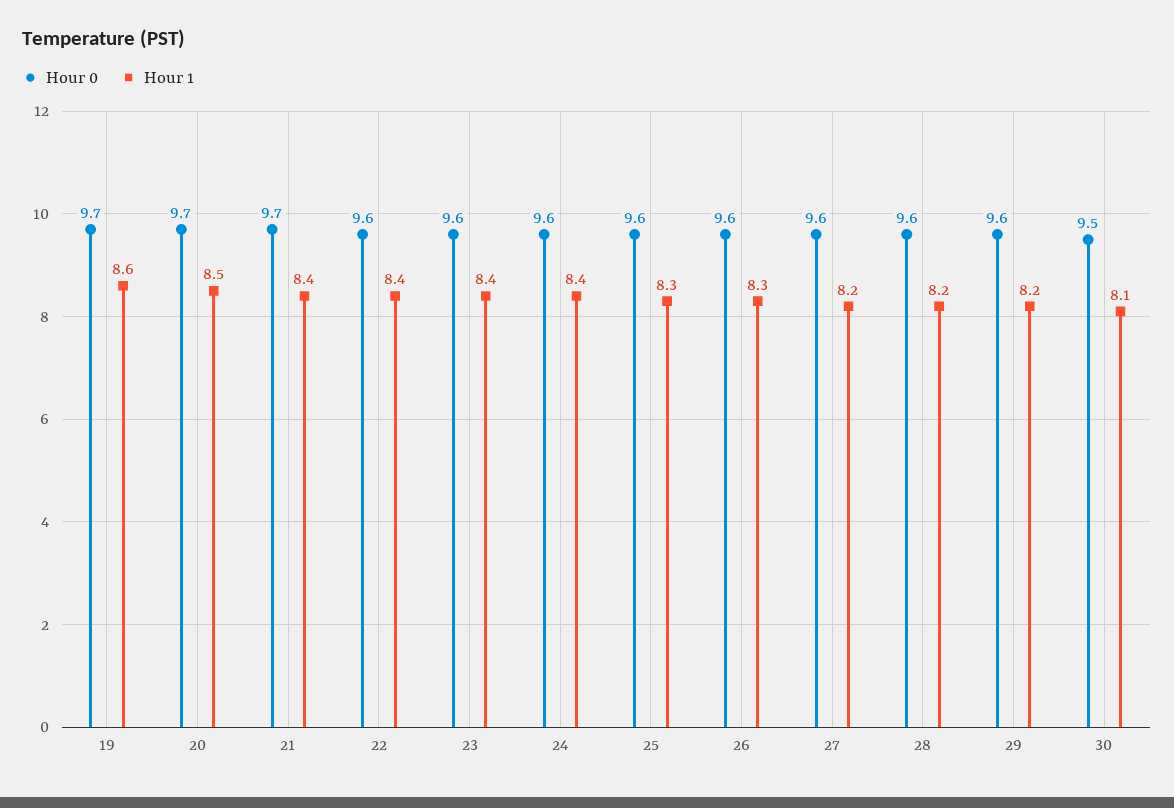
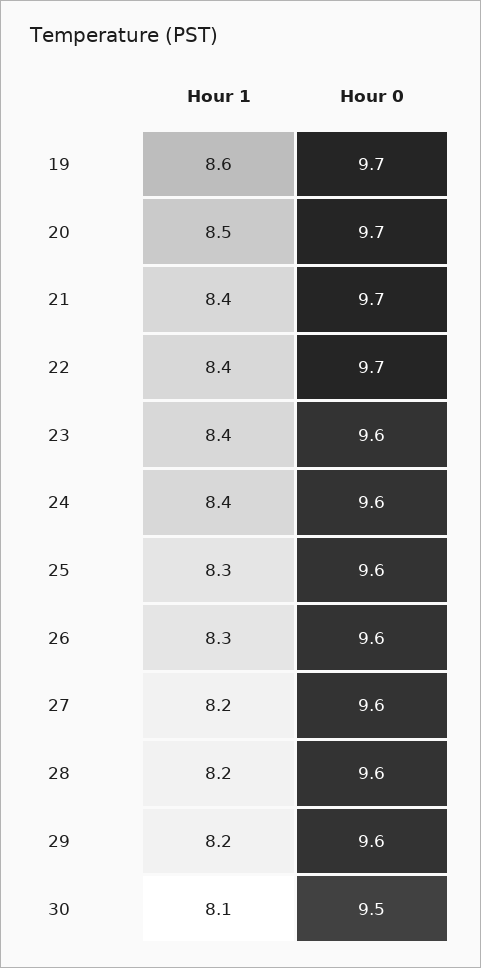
Hour 0, 22: 9.6 -> 9.7

